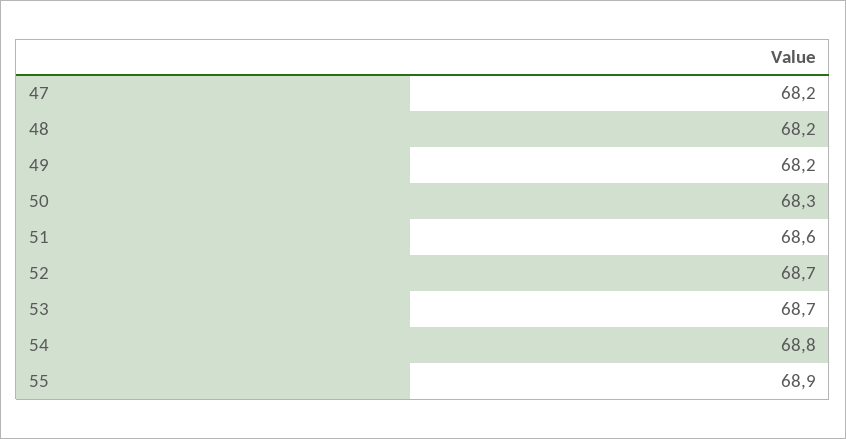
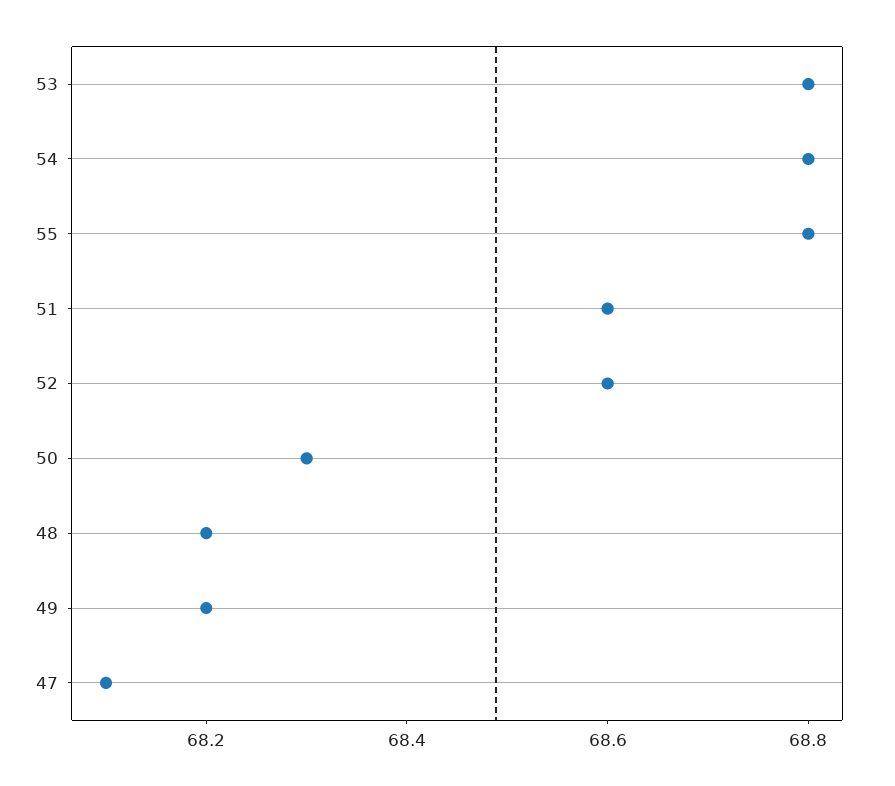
47: 68.2 -> 68.1
52: 68.7 -> 68.6
53: 68.7 -> 68.8
55: 68.9 -> 68.8

